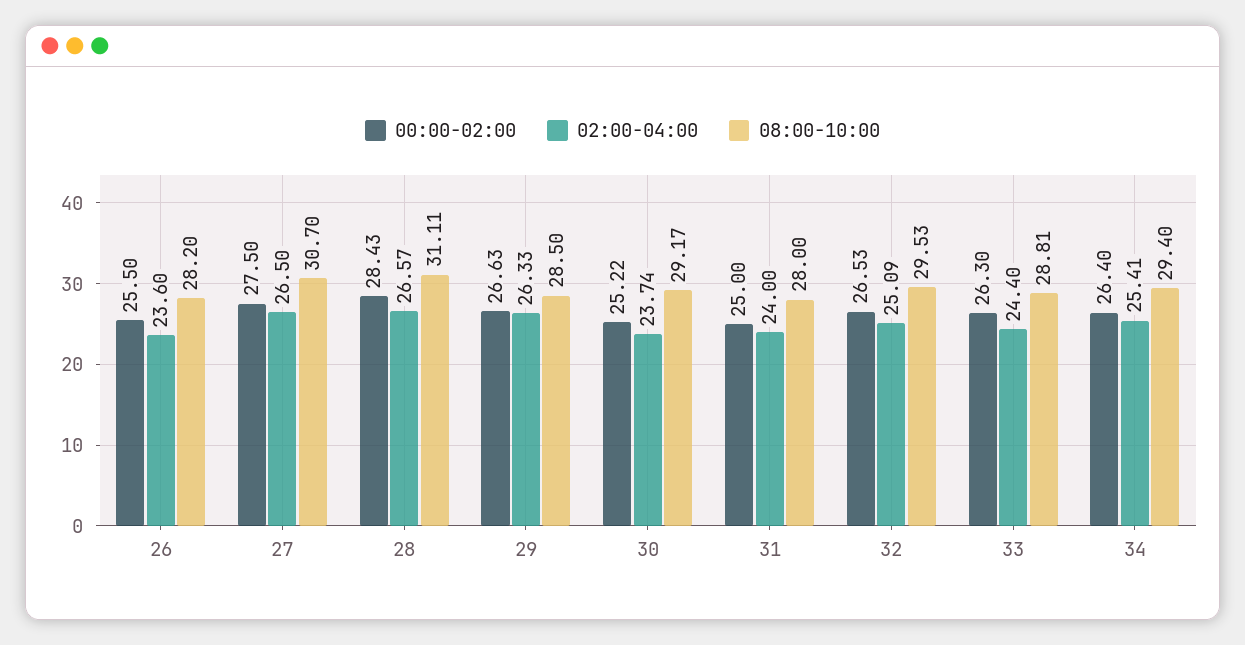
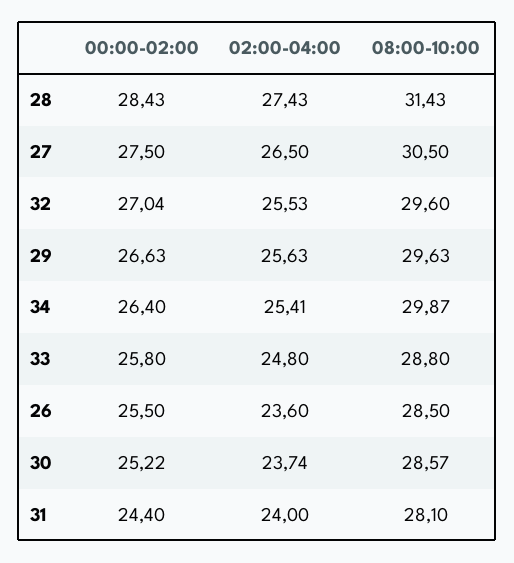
08:00-10:00, 26: 28.2 -> 28.5
08:00-10:00, 27: 30.7 -> 30.5
02:00-04:00, 28: 26.57 -> 27.43
08:00-10:00, 28: 31.11 -> 31.43
02:00-04:00, 29: 26.33 -> 25.63
08:00-10:00, 29: 28.5 -> 29.63
08:00-10:00, 30: 29.17 -> 28.57
00:00-02:00, 31: 25 -> 24.4
08:00-10:00, 31: 28 -> 28.1
00:00-02:00, 32: 26.53 -> 27.04
02:00-04:00, 32: 25.09 -> 25.53
08:00-10:00, 32: 29.53 -> 29.6
00:00-02:00, 33: 26.3 -> 25.8
02:00-04:00, 33: 24.4 -> 24.8
08:00-10:00, 33: 28.81 -> 28.8
08:00-10:00, 34: 29.4 -> 29.87

